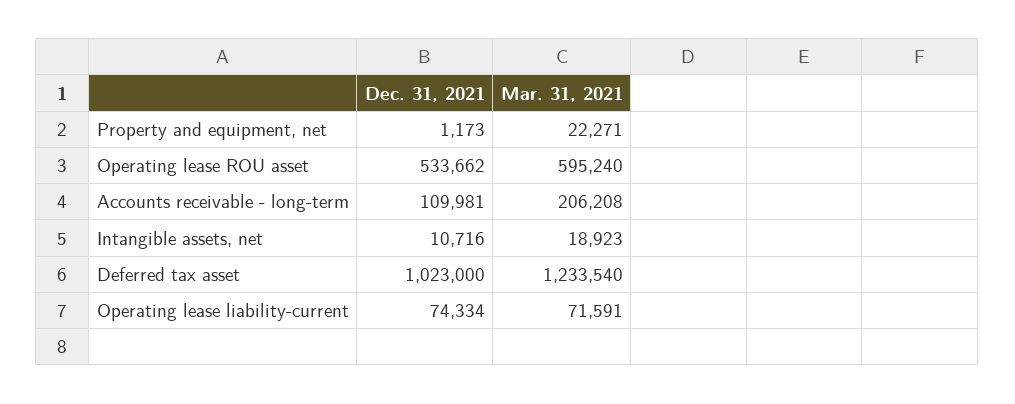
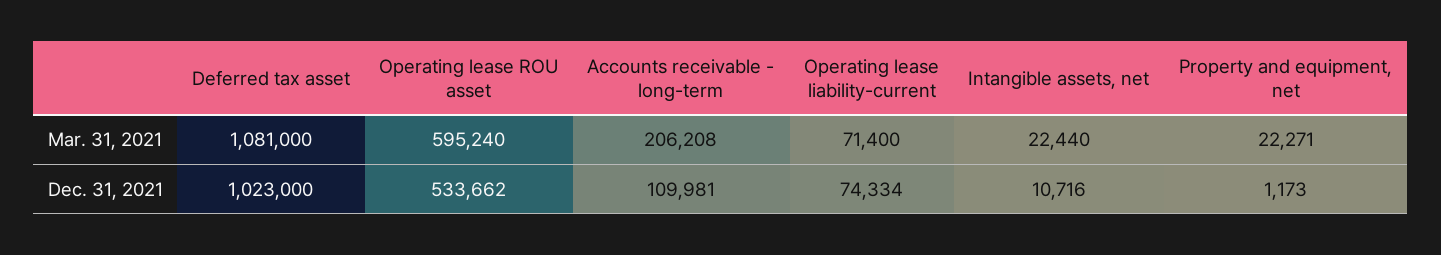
Mar. 31, 2021, Intangible assets, net: 18923 -> 22440
Mar. 31, 2021, Deferred tax asset: 1233540 -> 1081000
Mar. 31, 2021, Operating lease liability-current: 71591 -> 71400

